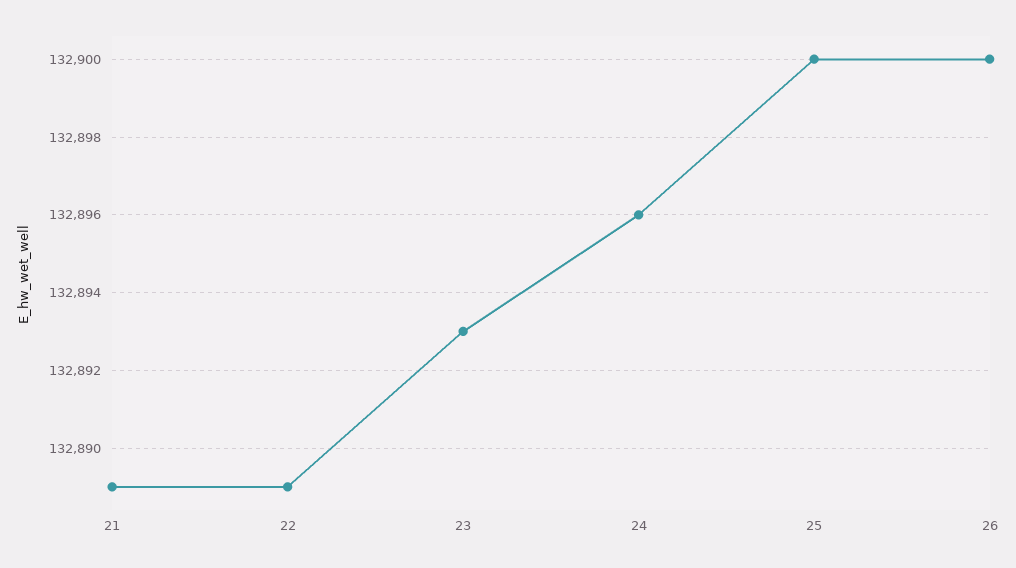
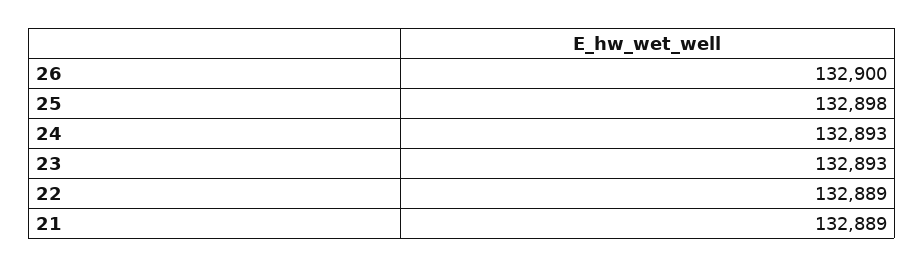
24: 132896 -> 132893
25: 132900 -> 132898

